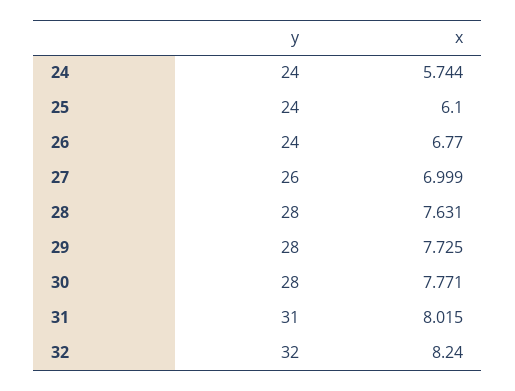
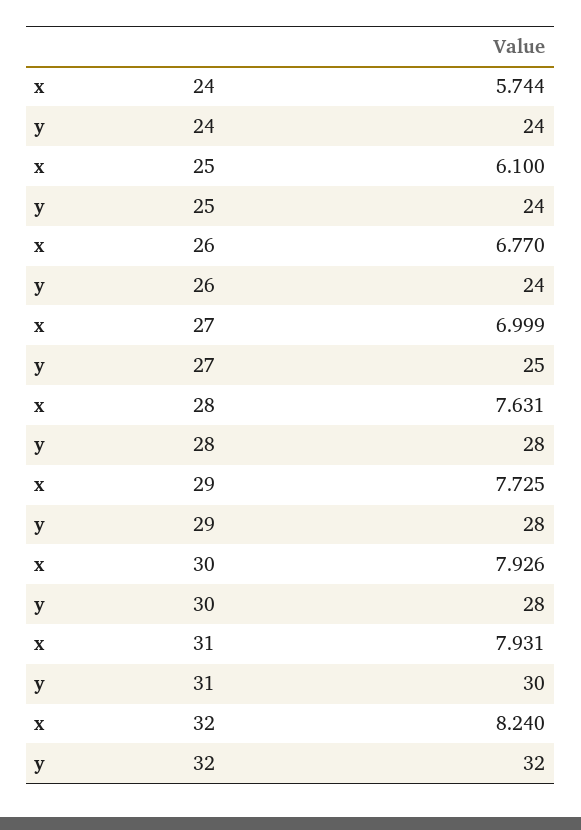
y, 27: 26 -> 25
x, 30: 7.771 -> 7.926
y, 31: 31 -> 30
x, 31: 8.015 -> 7.931

